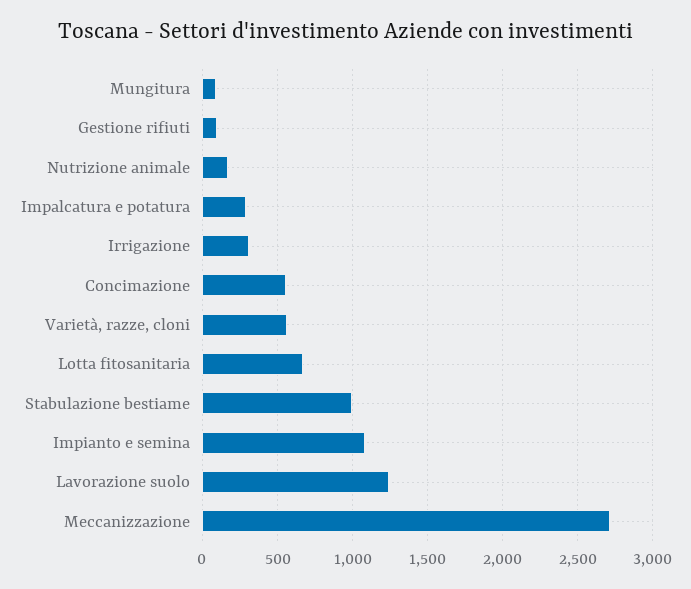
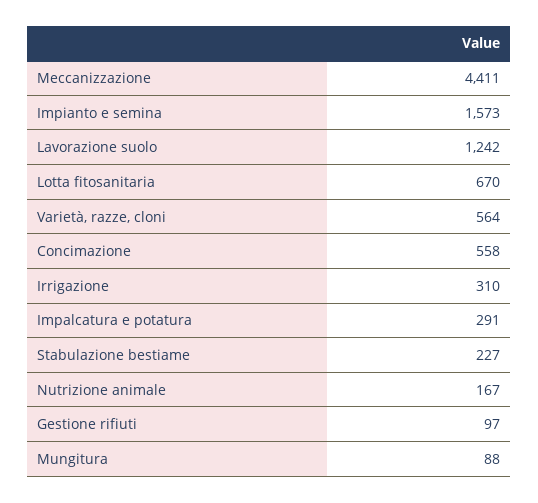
Stabulazione bestiame: 1000 -> 227
Impianto e semina: 1100 -> 1573
Meccanizzazione: 2700 -> 4411

